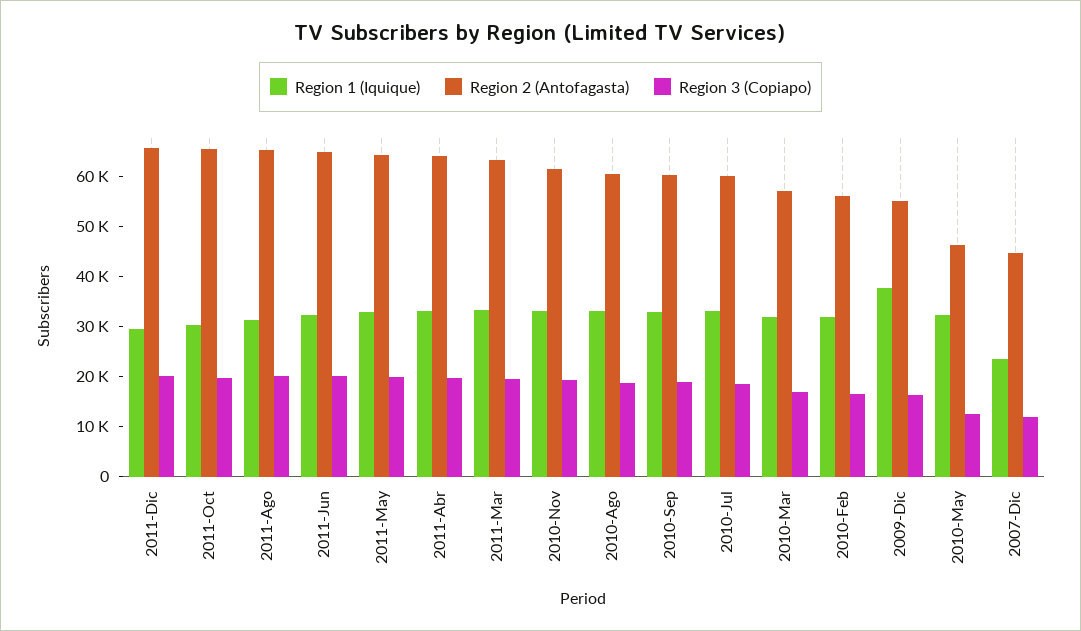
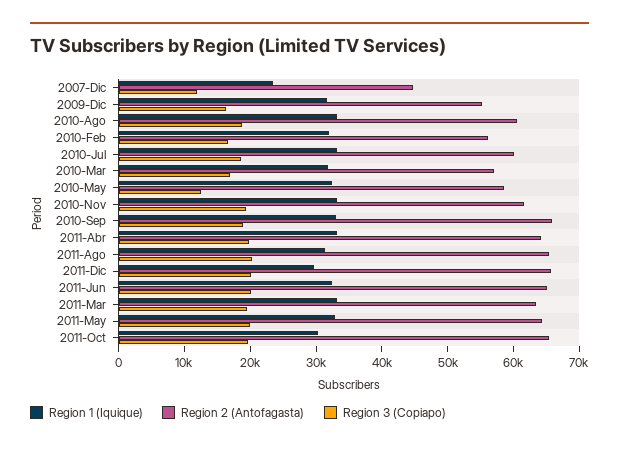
Region 2 (Antofagasta), 2010-Sep: 60000 -> 66000
Region 1 (Iquique), 2009-Dic: 38000 -> 32000
Region 2 (Antofagasta), 2010-May: 46000 -> 58000

